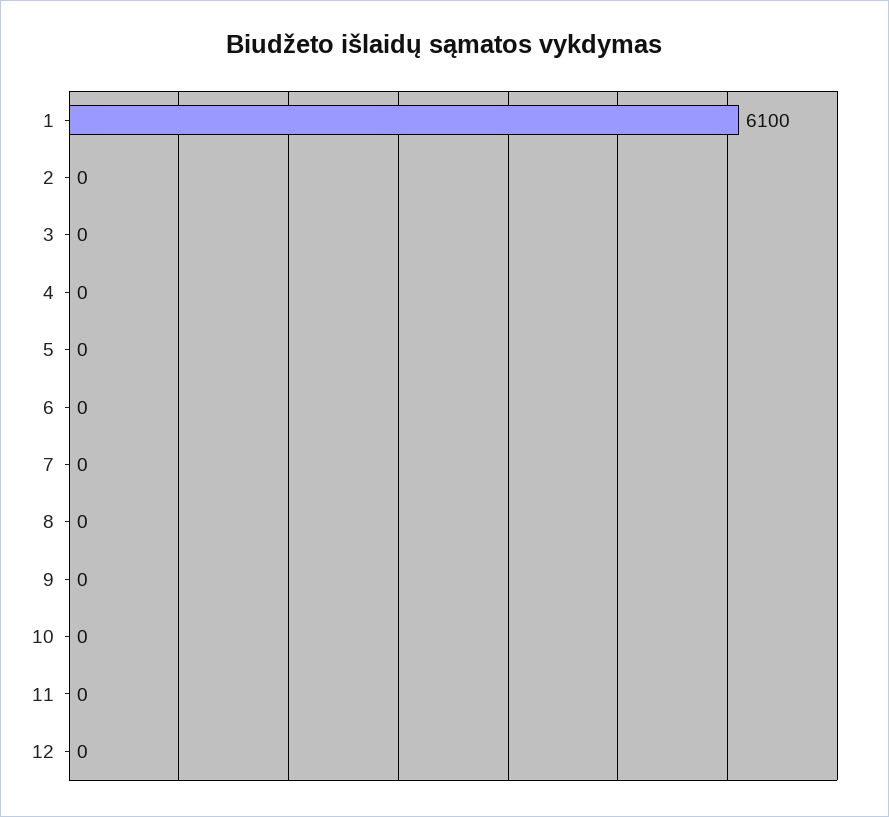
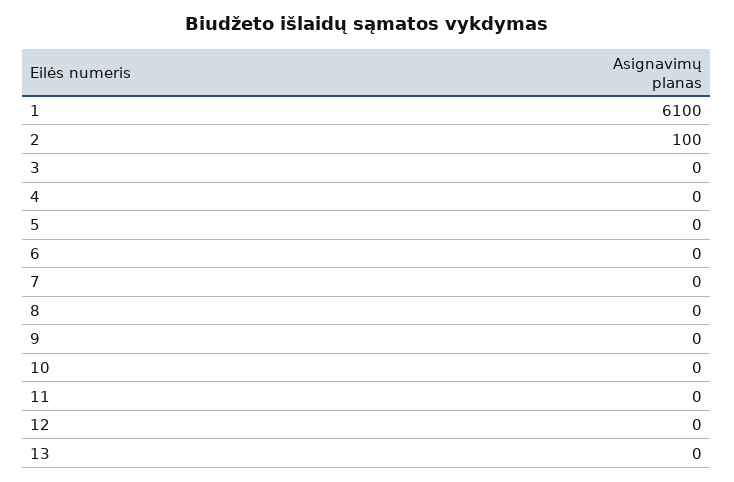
2: 0 -> 100
13: none -> 0

